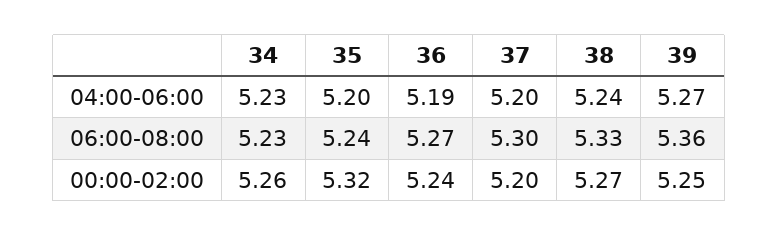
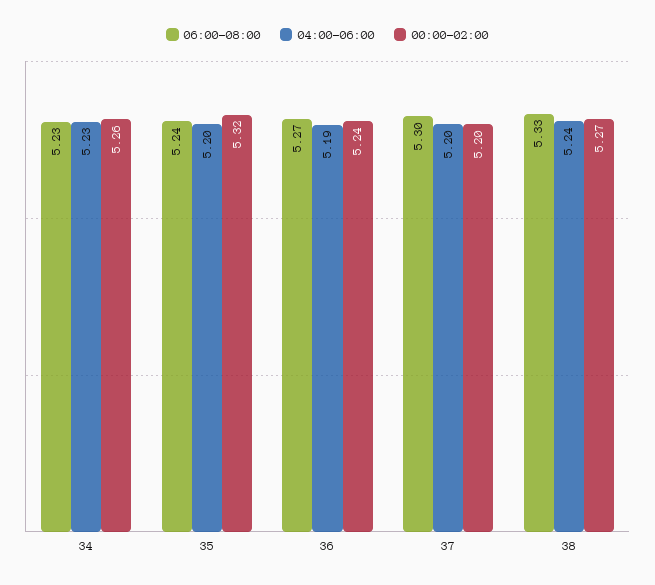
04:00-06:00, 39: 5.27 -> none
06:00-08:00, 39: 5.36 -> none
00:00-02:00, 39: 5.25 -> none

